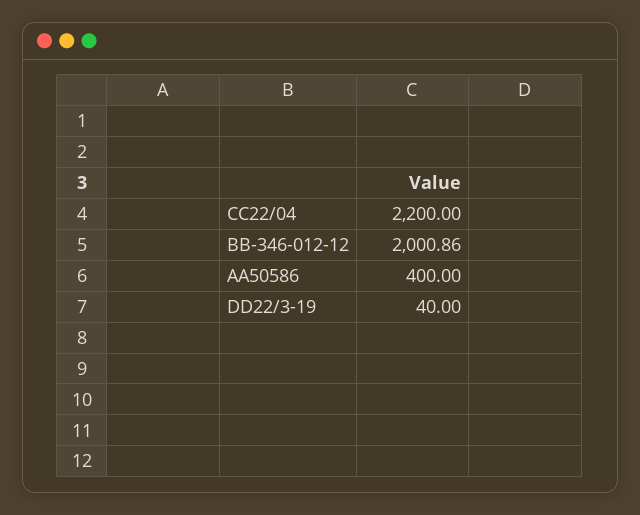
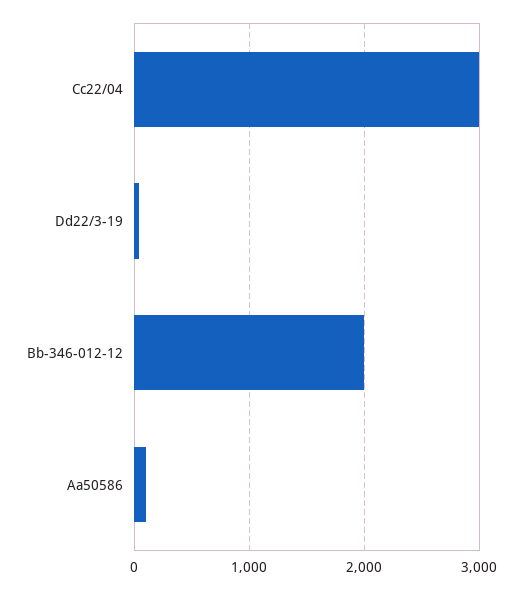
CC22/04: 2200 -> 3000
AA50586: 400 -> 100

